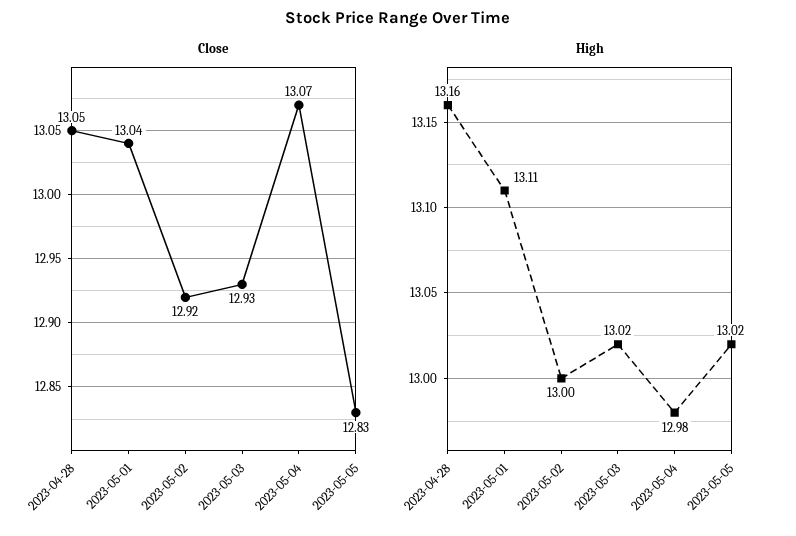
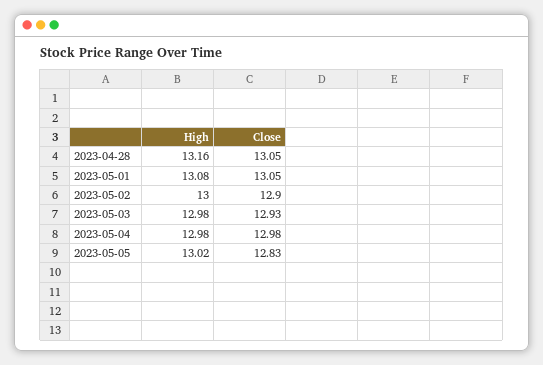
Close, 2023-05-01: 13.04 -> 13.05
Close, 2023-05-02: 12.92 -> 12.9
Close, 2023-05-04: 13.07 -> 12.98
High, 2023-05-01: 13.11 -> 13.08
High, 2023-05-03: 13.02 -> 12.98

